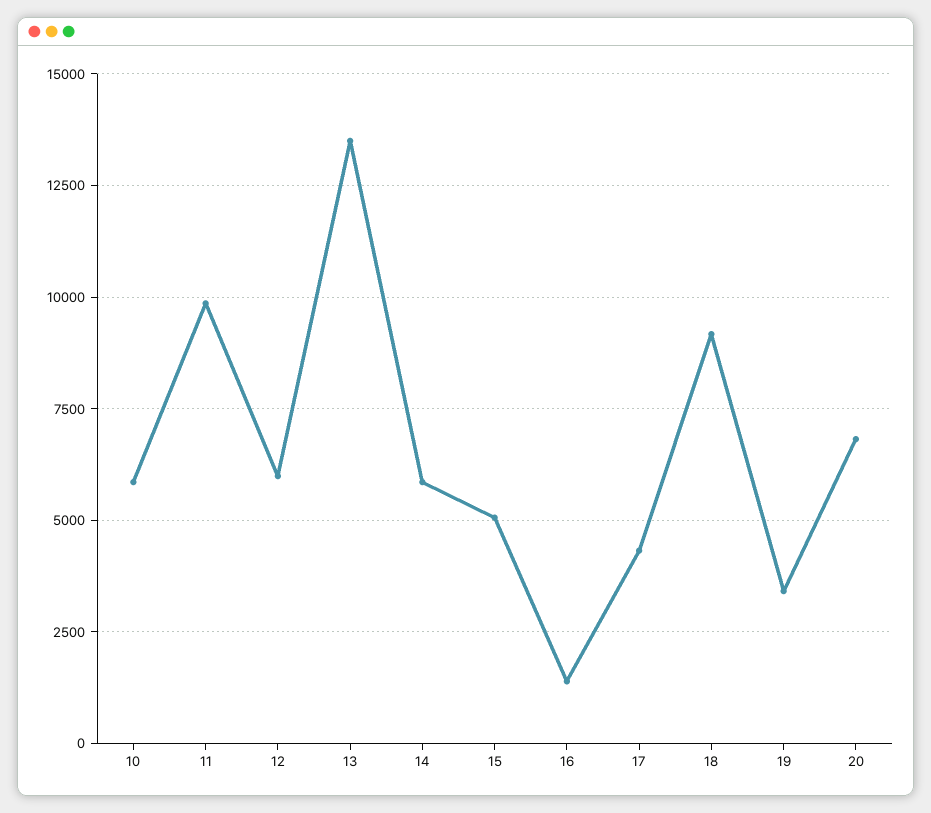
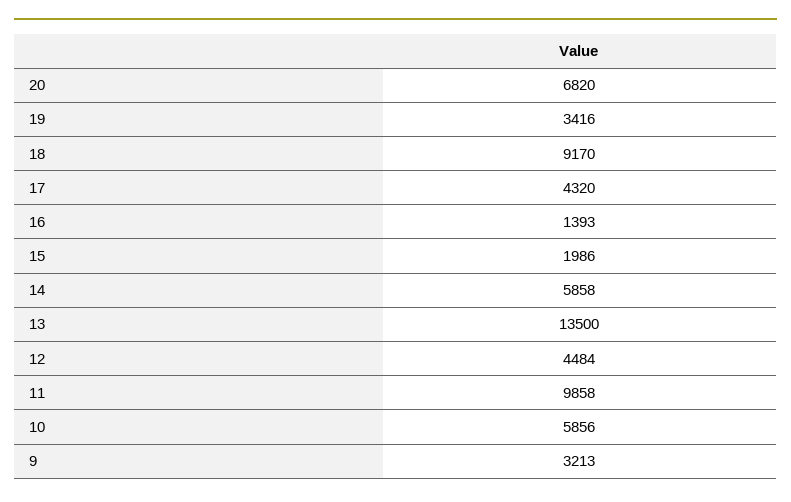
12: 6000 -> 4484
15: 5000 -> 1986
9: none -> 3213

